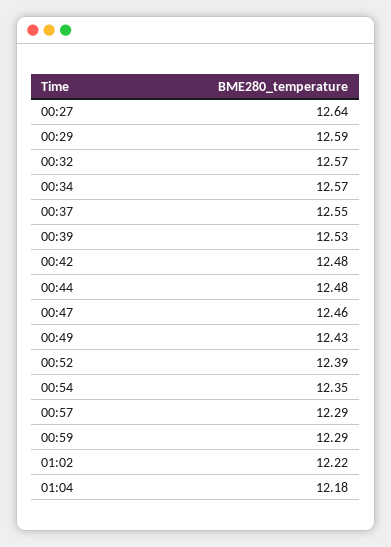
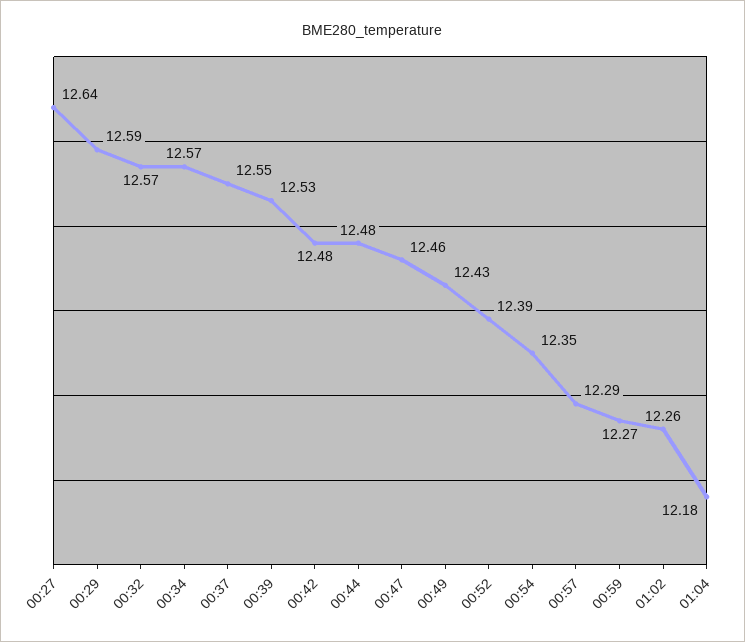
00:59: 12.29 -> 12.27
01:02: 12.22 -> 12.26

